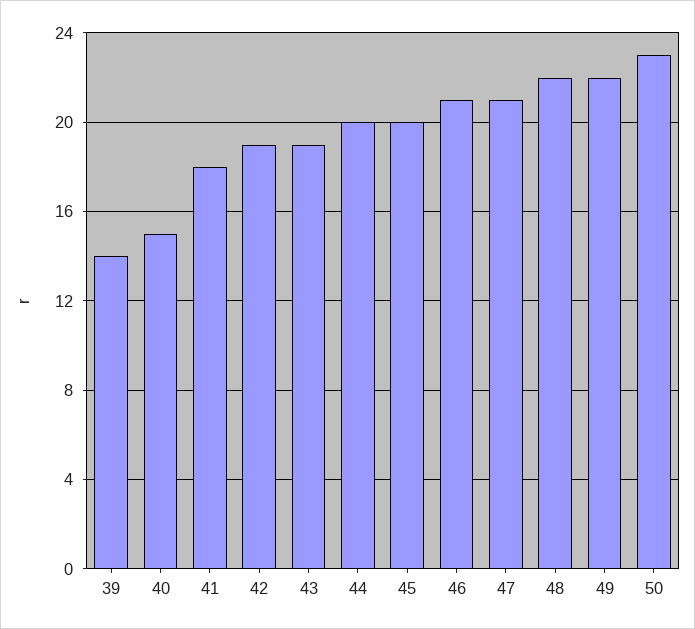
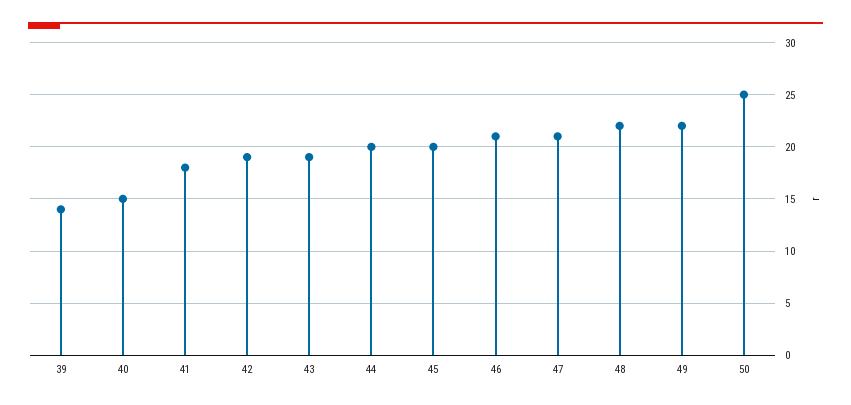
50: 23 -> 25

